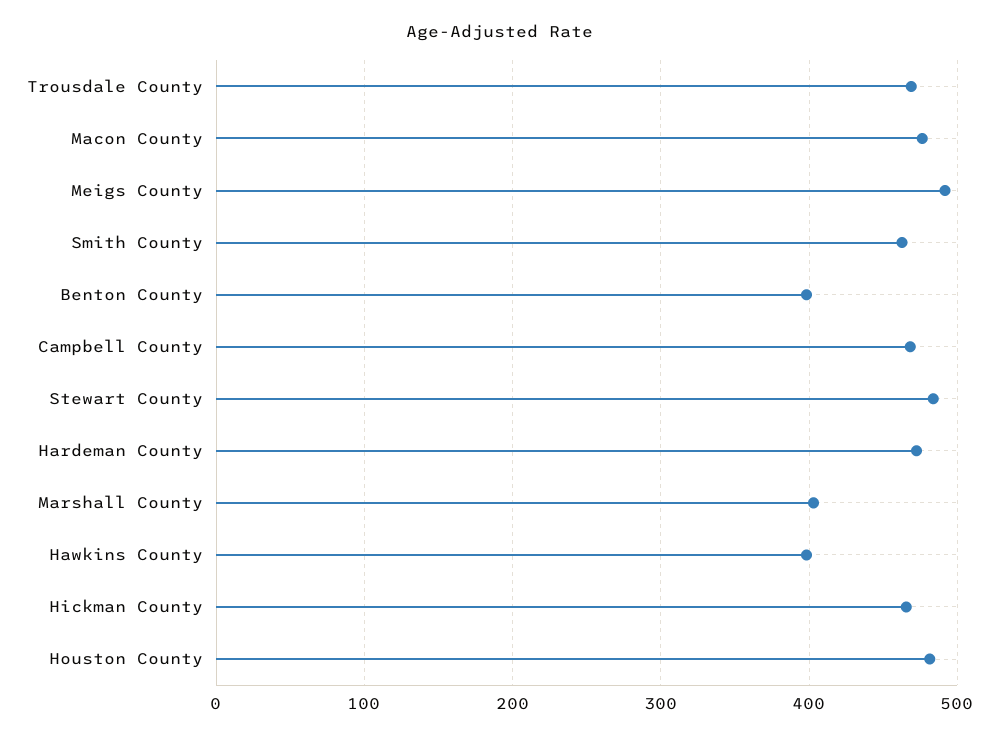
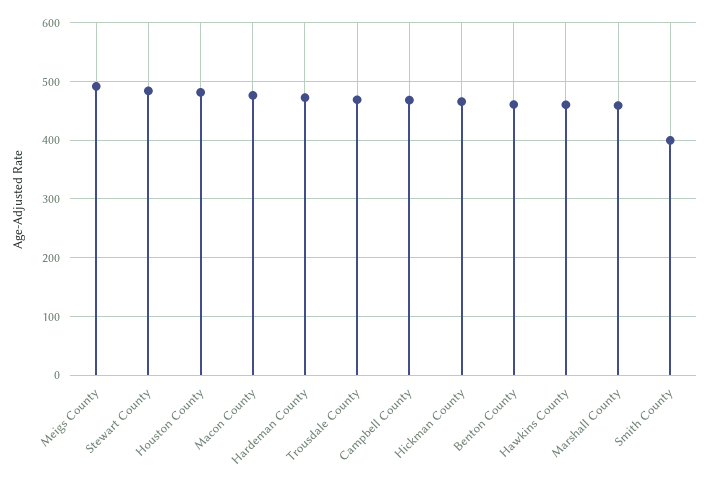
Smith County: 460 -> 400
Benton County: 400 -> 460
Marshall County: 400 -> 460
Hawkins County: 400 -> 460

